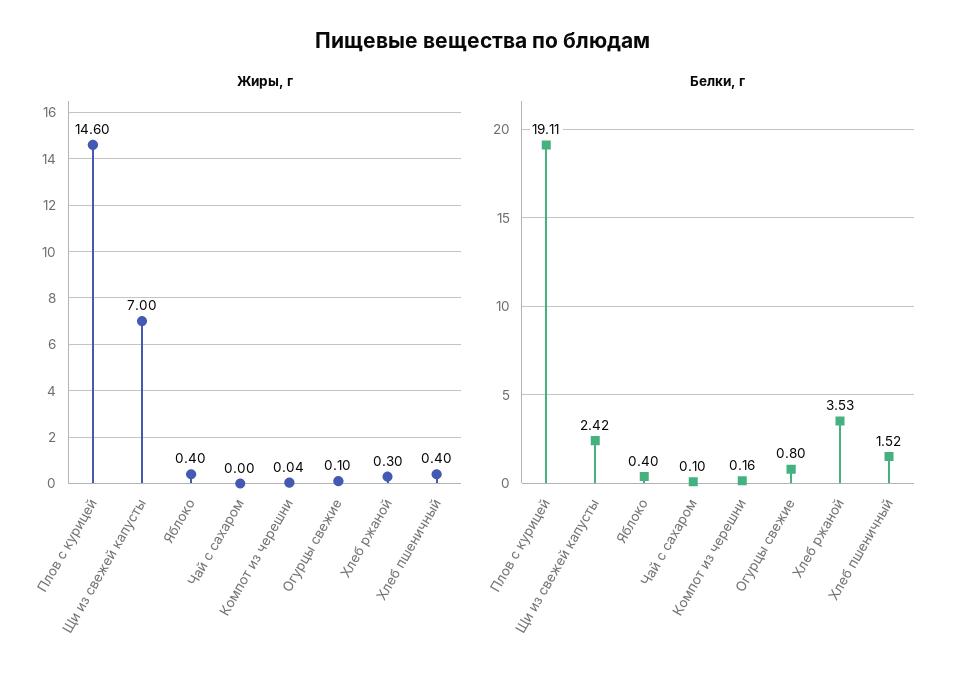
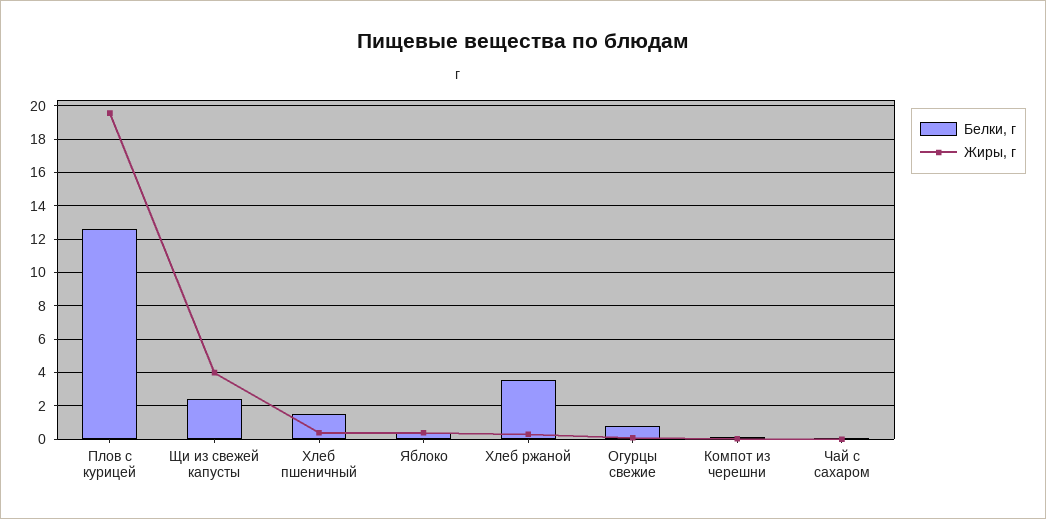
Жиры, г, Плов с курицей: 14.6 -> 19.5
Жиры, г, Щи из свежей капусты: 7 -> 4
Белки, г, Плов с курицей: 19.11 -> 12.5

